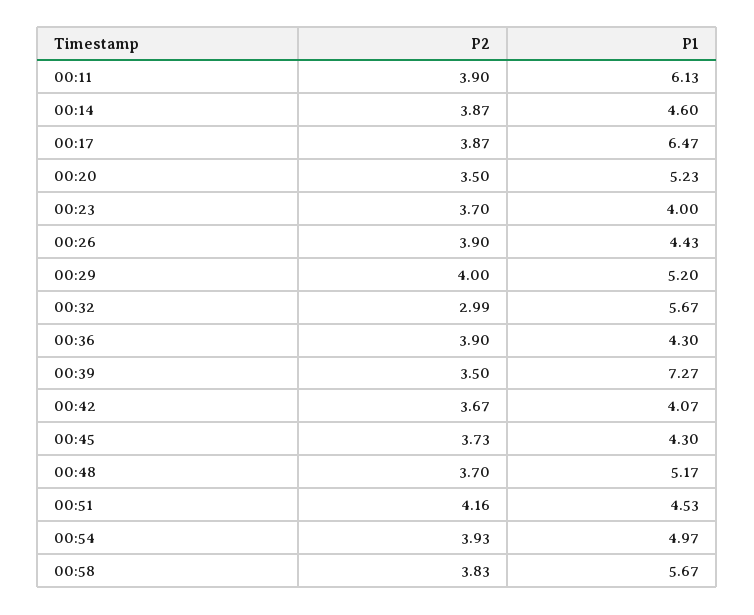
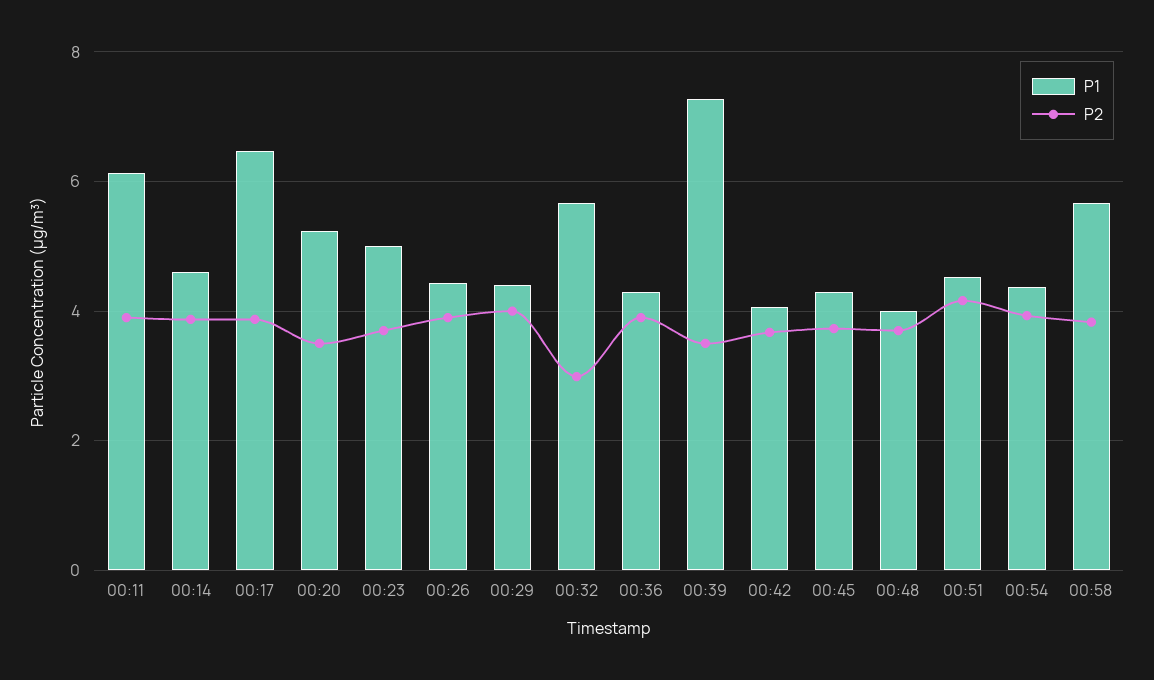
P1, 00:23: 4 -> 5
P1, 00:29: 5.2 -> 4.4
P1, 00:48: 5.17 -> 4
P1, 00:54: 4.97 -> 4.4

